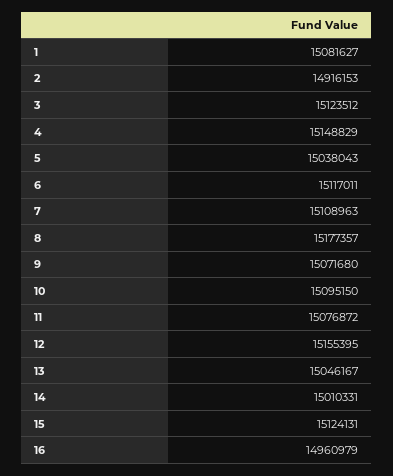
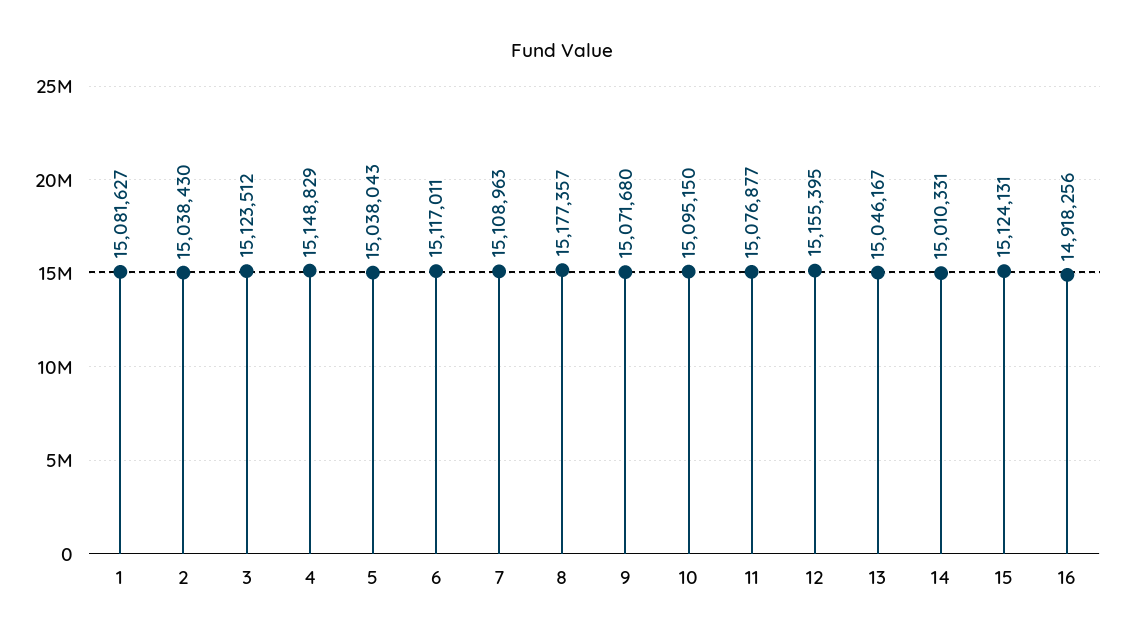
2: 14916153 -> 15038430
11: 15076872 -> 15076877
16: 14960979 -> 14918256

